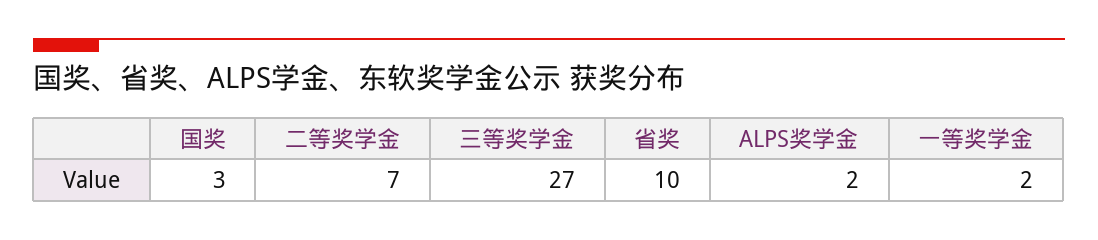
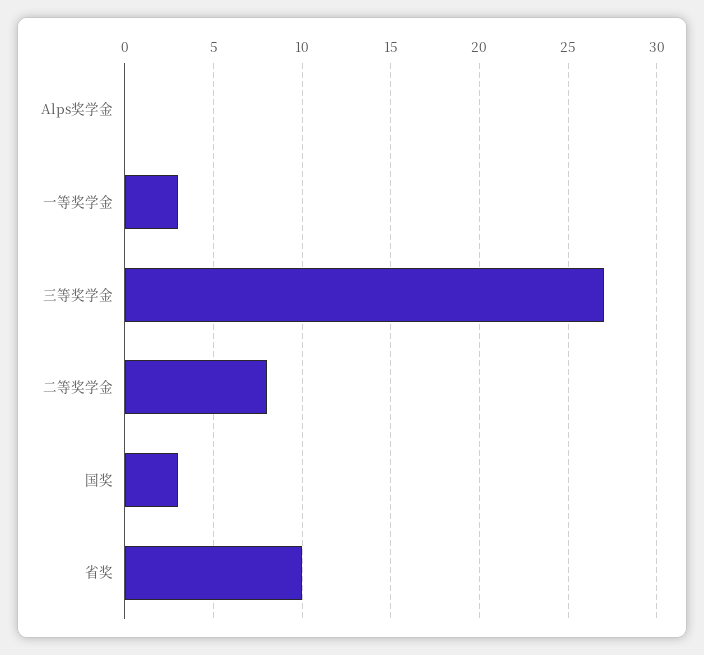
二等奖学金: 7 -> 8
ALPS奖学金: 2 -> 0
一等奖学金: 2 -> 3

